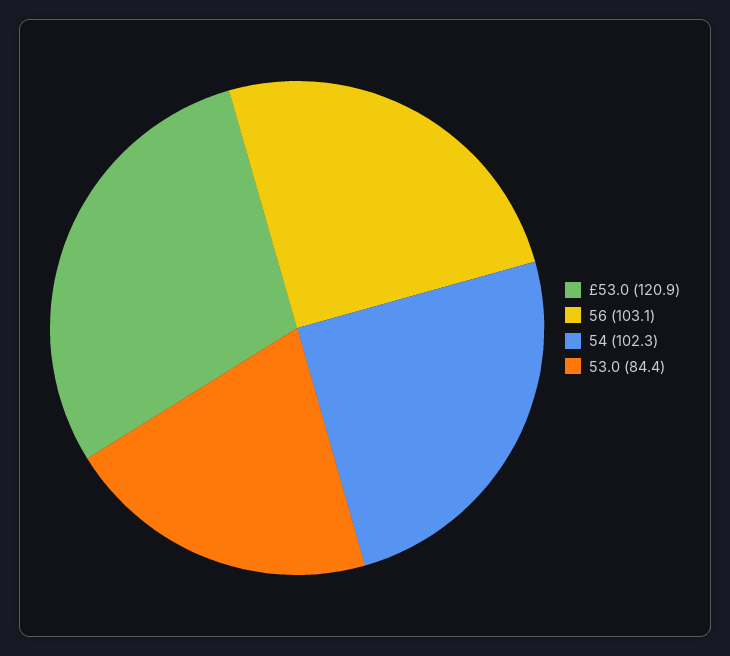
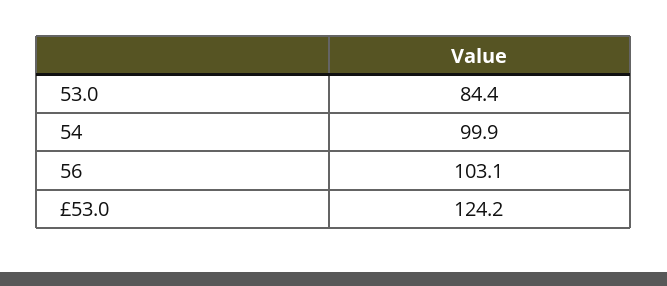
£53.0: 120.9 -> 124.2
54: 102.3 -> 99.9

